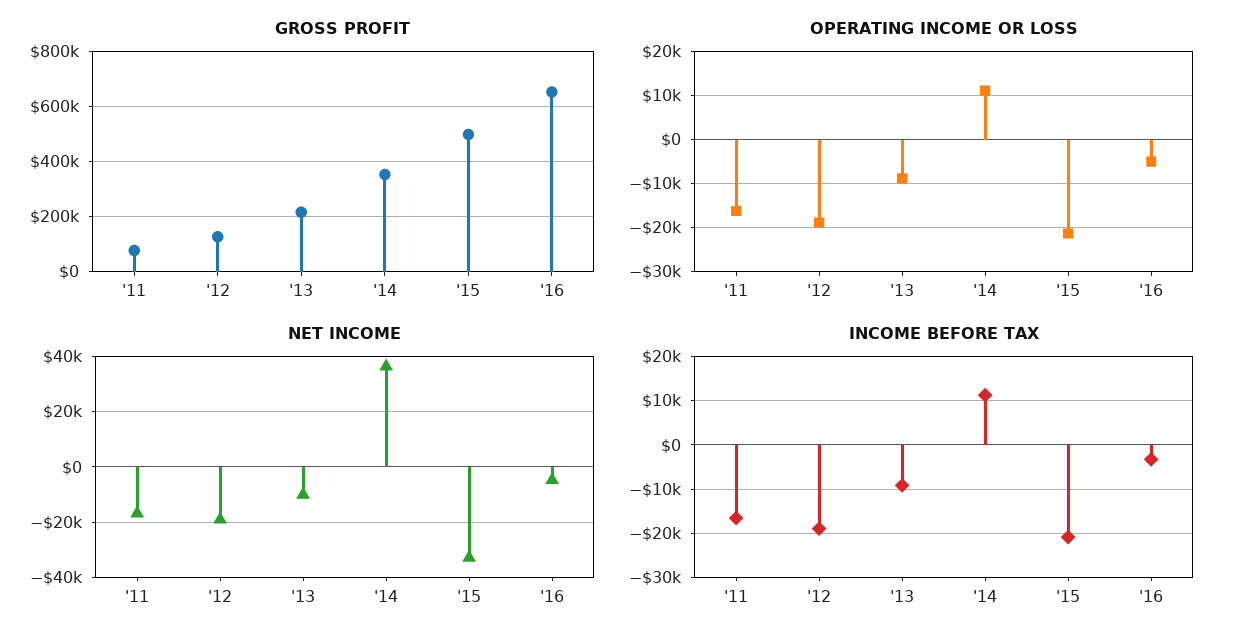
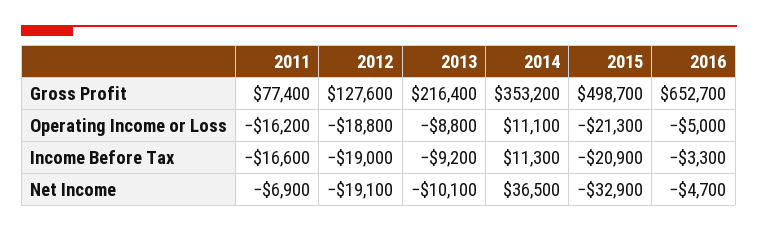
NET INCOME, '11: -17500 -> -6900

